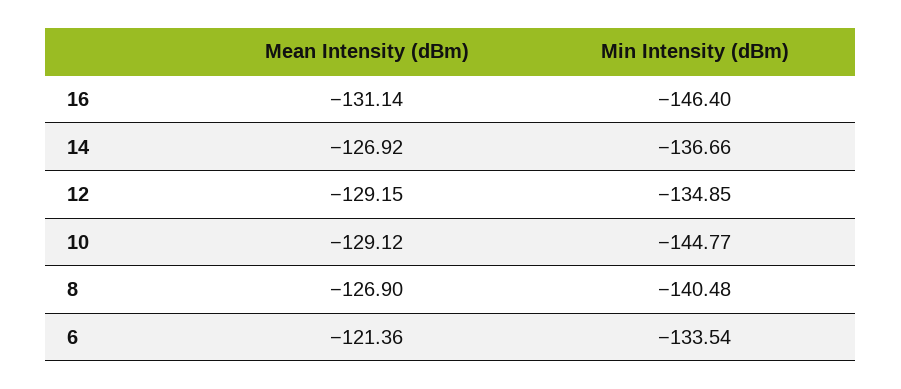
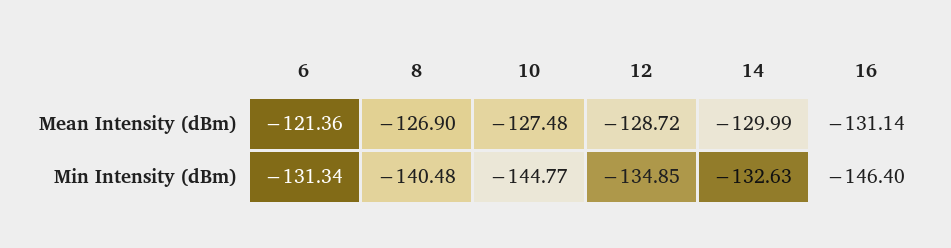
Mean Intensity (dBm), 14: -126.92 -> -129.99
Min Intensity (dBm), 14: -136.66 -> -132.63
Mean Intensity (dBm), 12: -129.15 -> -128.72
Mean Intensity (dBm), 10: -129.12 -> -127.48
Min Intensity (dBm), 6: -133.54 -> -131.34

